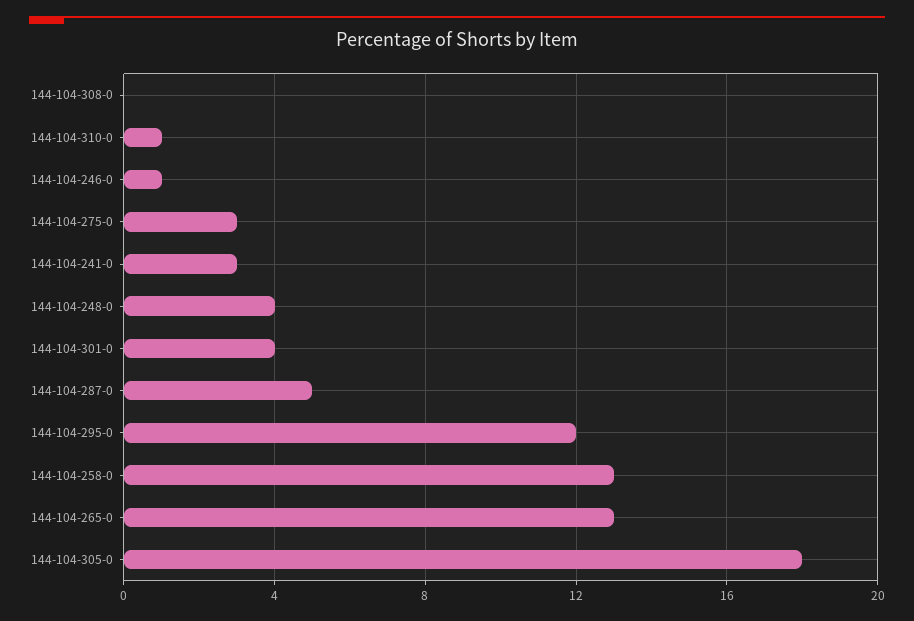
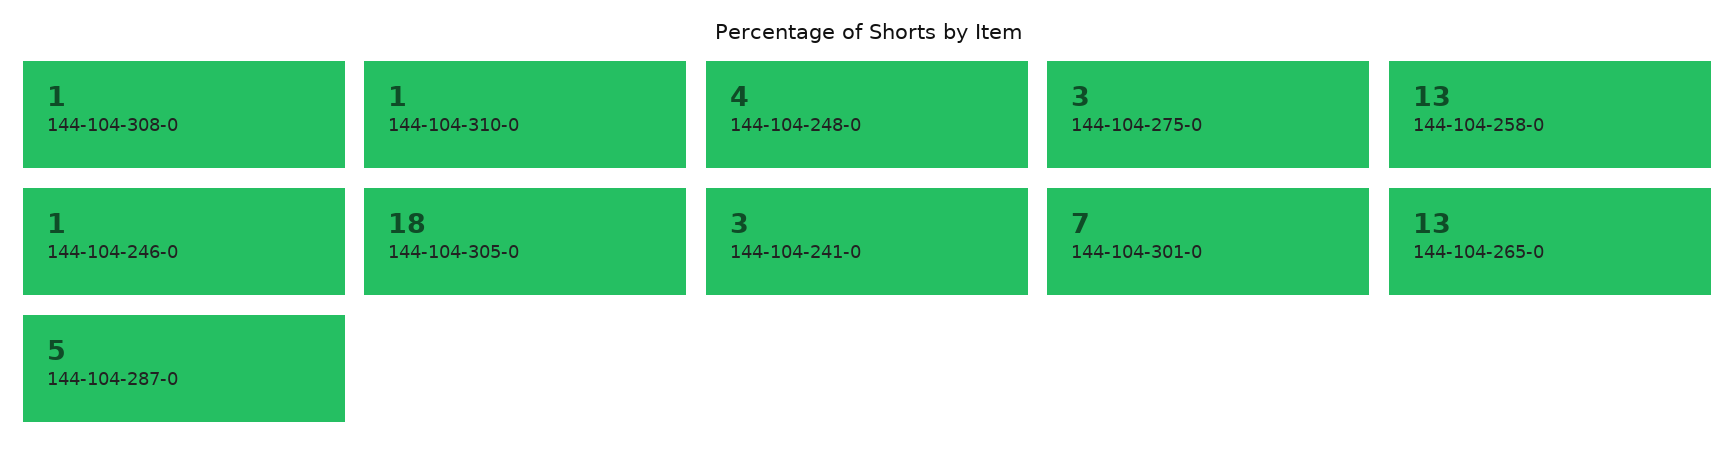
144-104-308-0: 0 -> 1
144-104-301-0: 4 -> 7
144-104-295-0: 12 -> none

